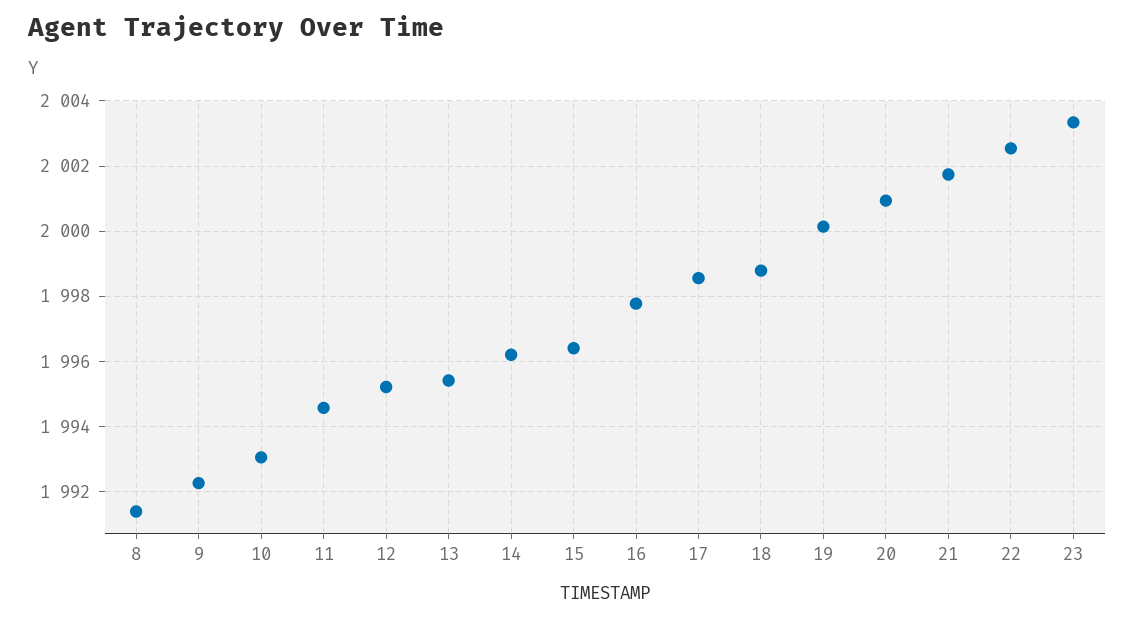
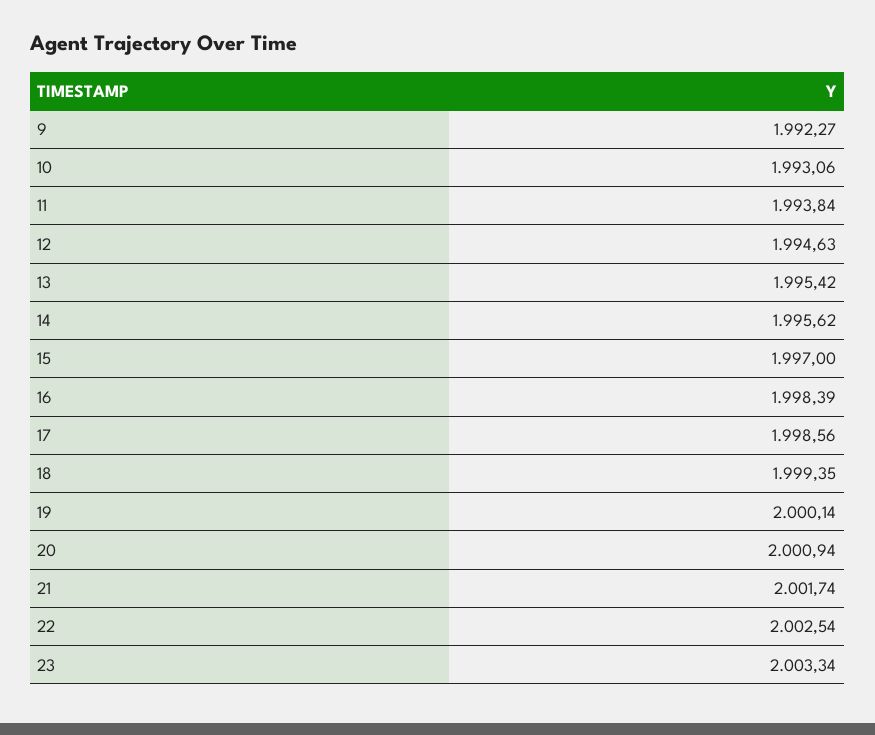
8: 1991.4 -> none
11: 1994.6 -> 1993.84
12: 1995.2 -> 1994.63
14: 1996.2 -> 1995.62
15: 1996.4 -> 1997
16: 1997.8 -> 1998.39
18: 1998.8 -> 1999.35

